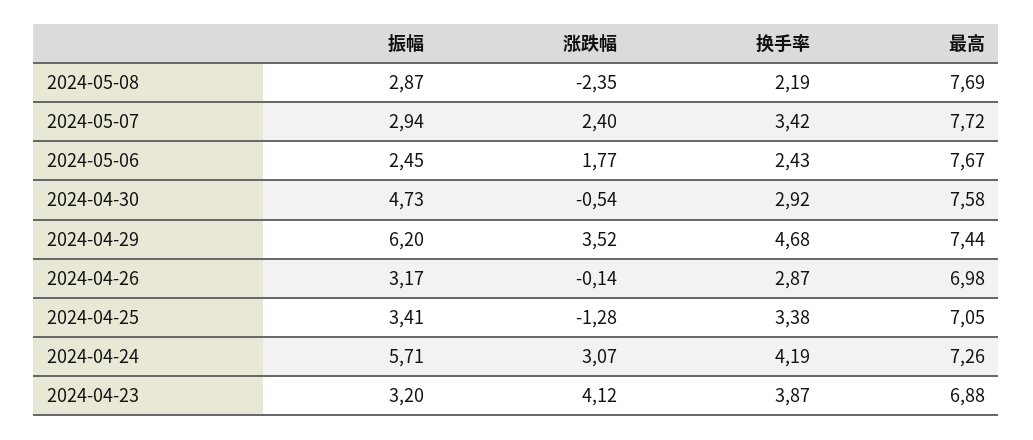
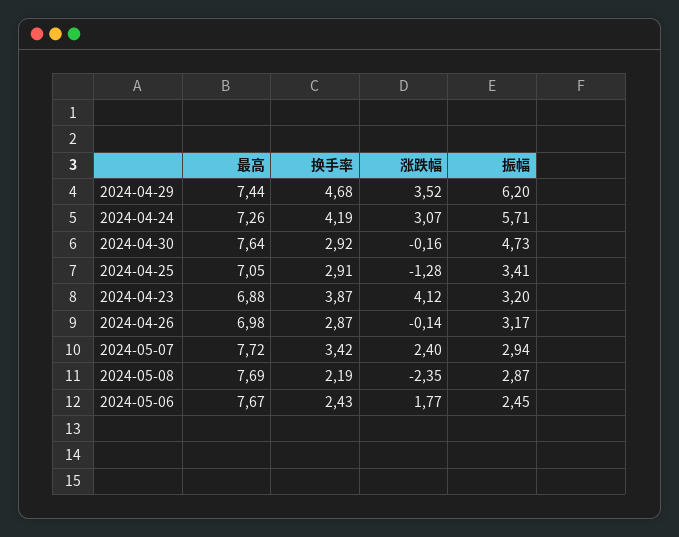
涨跌幅, 2024-04-30: -0.54 -> -0.16
最高, 2024-04-30: 7.58 -> 7.64
换手率, 2024-04-25: 3.38 -> 2.91

